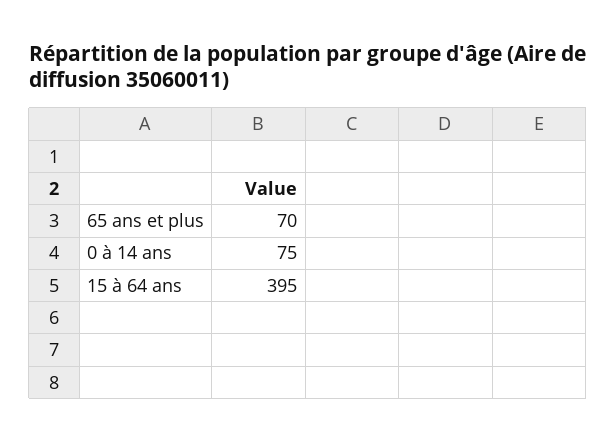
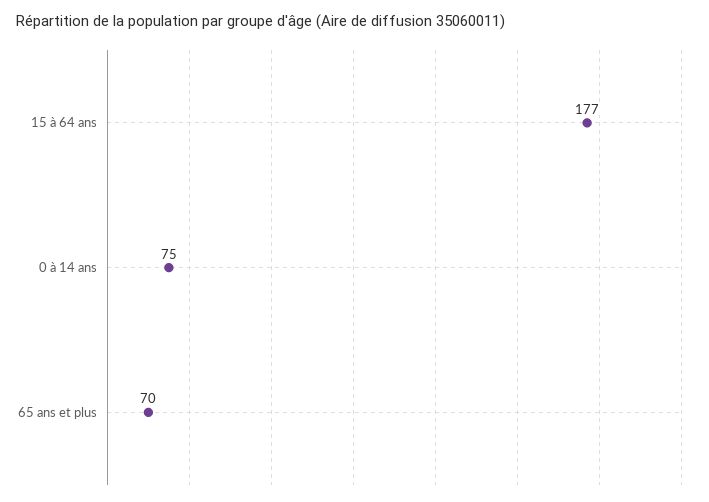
15 à 64 ans: 395 -> 177

